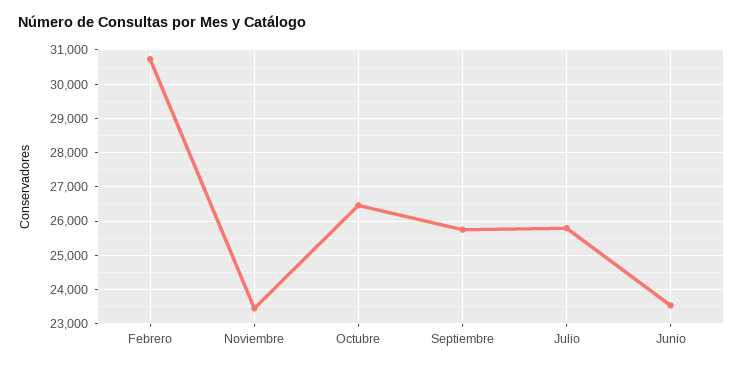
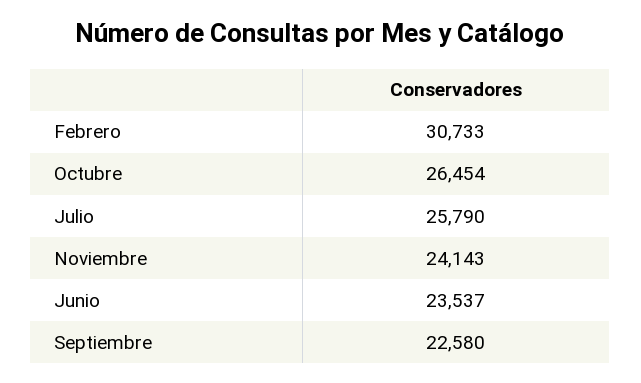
Noviembre: 23400 -> 24143
Septiembre: 25800 -> 22580

